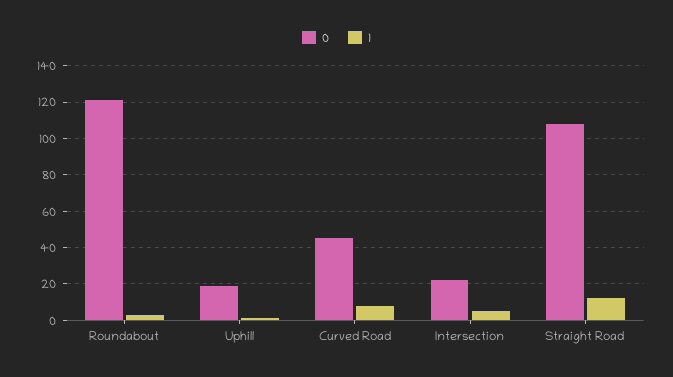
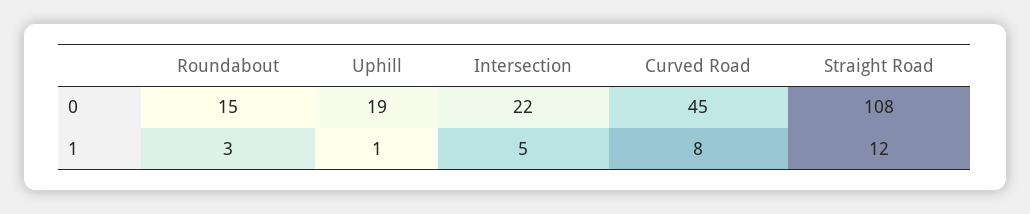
0, Roundabout: 120 -> 15

